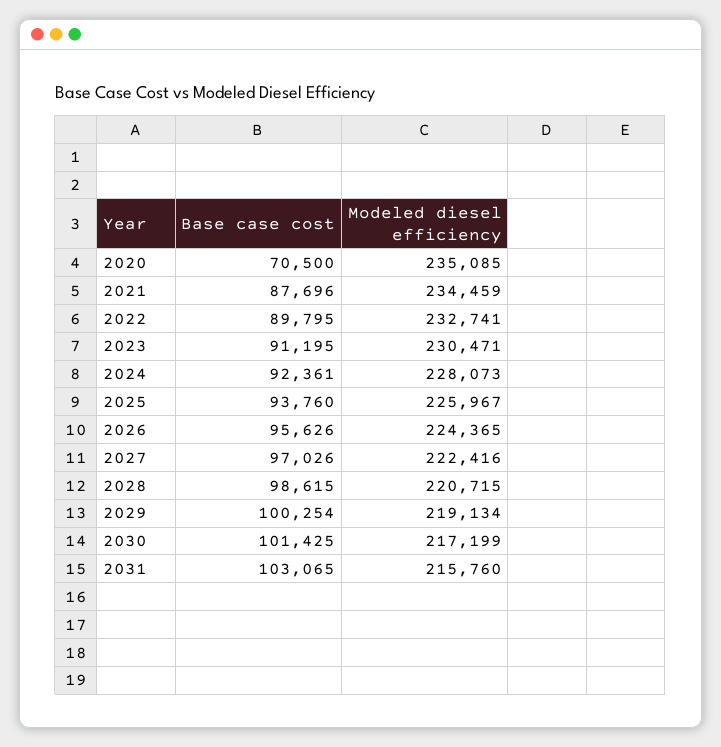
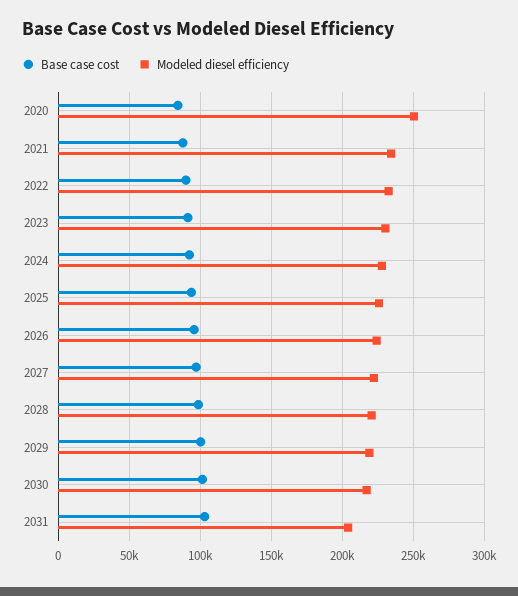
Base case cost, 2020: 70500 -> 85000
Modeled diesel efficiency, 2020: 235085 -> 250000
Modeled diesel efficiency, 2031: 215760 -> 205000

